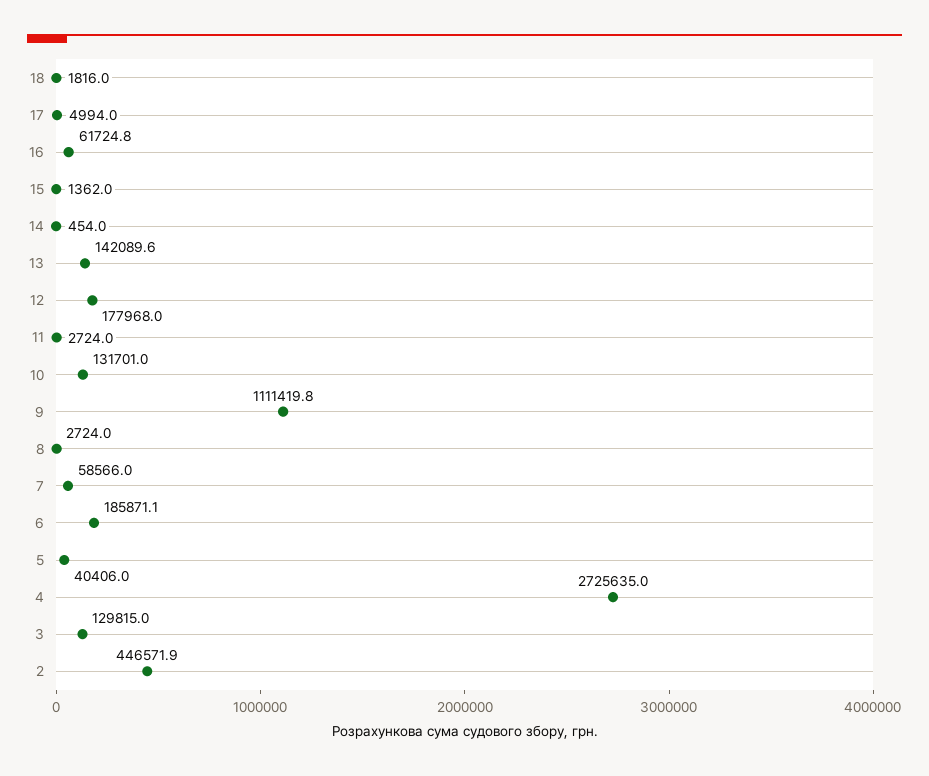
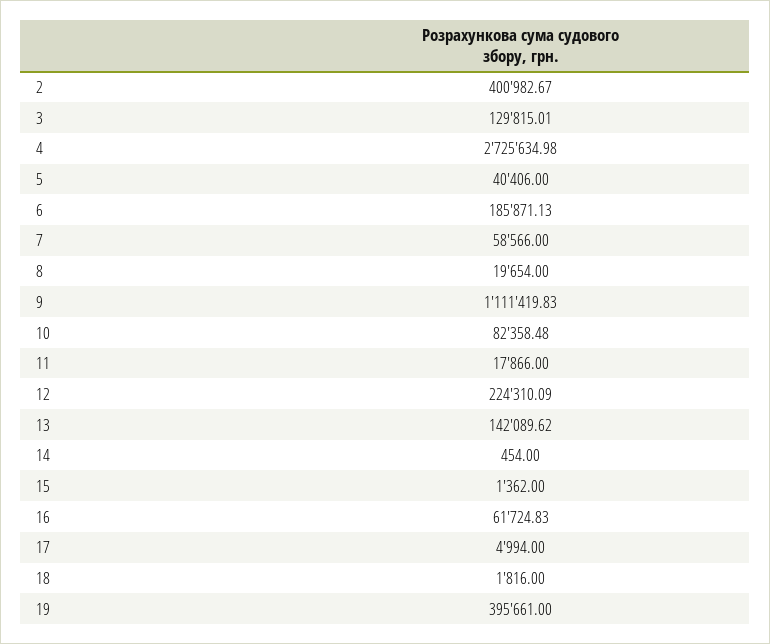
12: 177968 -> 224310.09
11: 2724 -> 17866
10: 131701 -> 82358.48
8: 2724 -> 19654
2: 446571.9 -> 400982.67
19: none -> 395661

